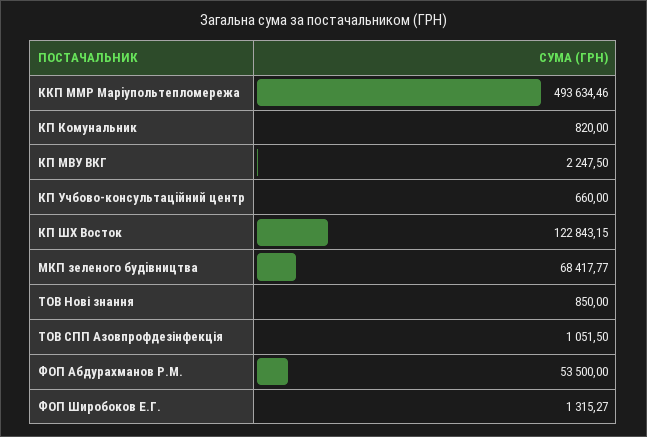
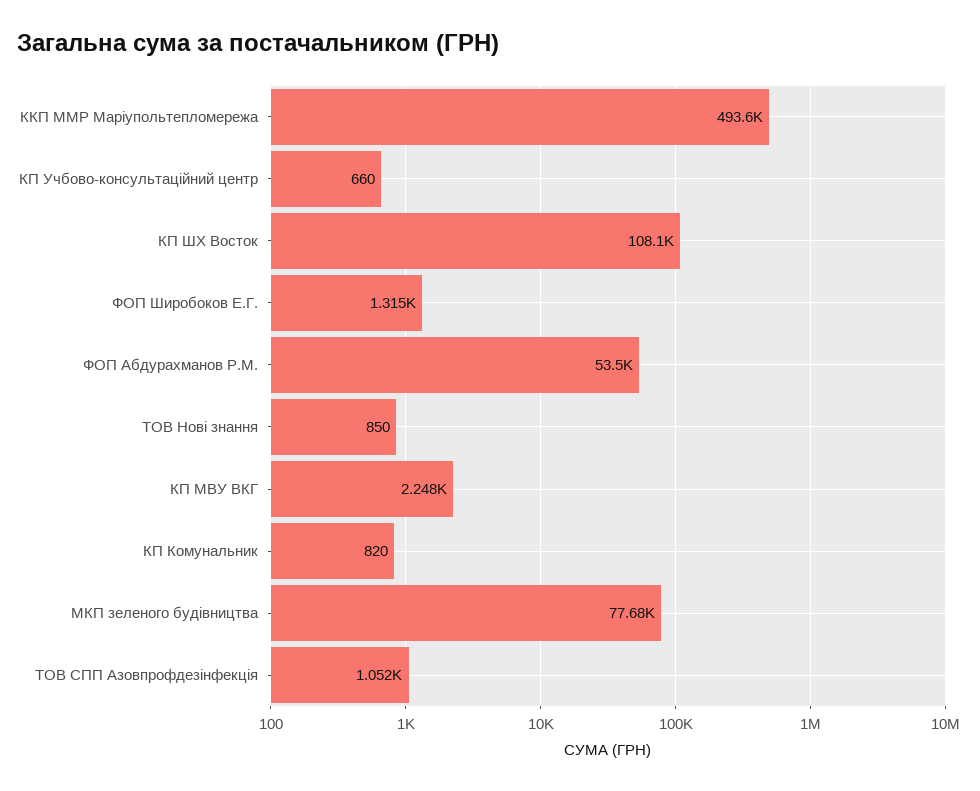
КП ШХ Восток: 122843.15 -> 108100
МКП зеленого будiвництва: 68417.77 -> 77680

